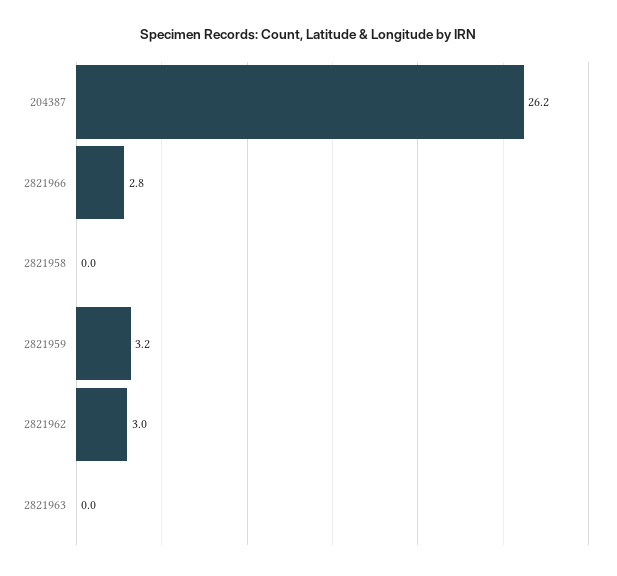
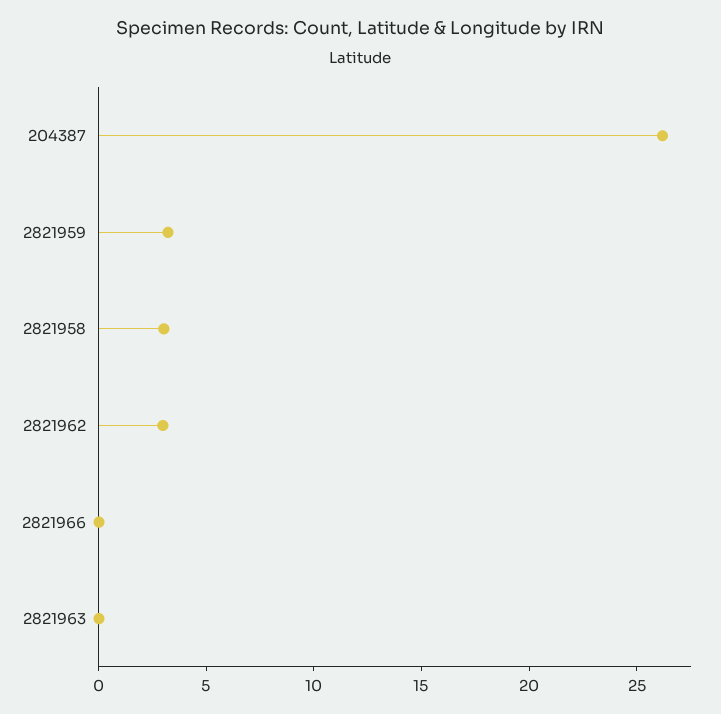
2821966: 2.8 -> 0
2821958: 0 -> 3

